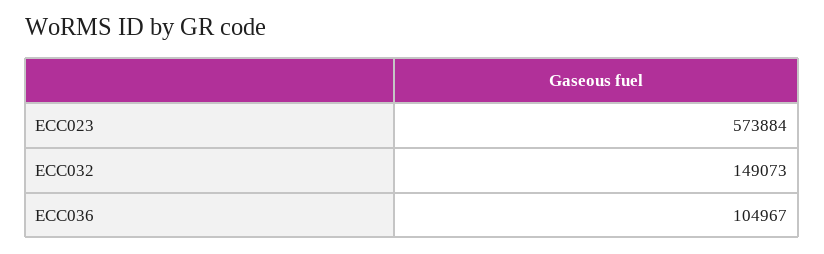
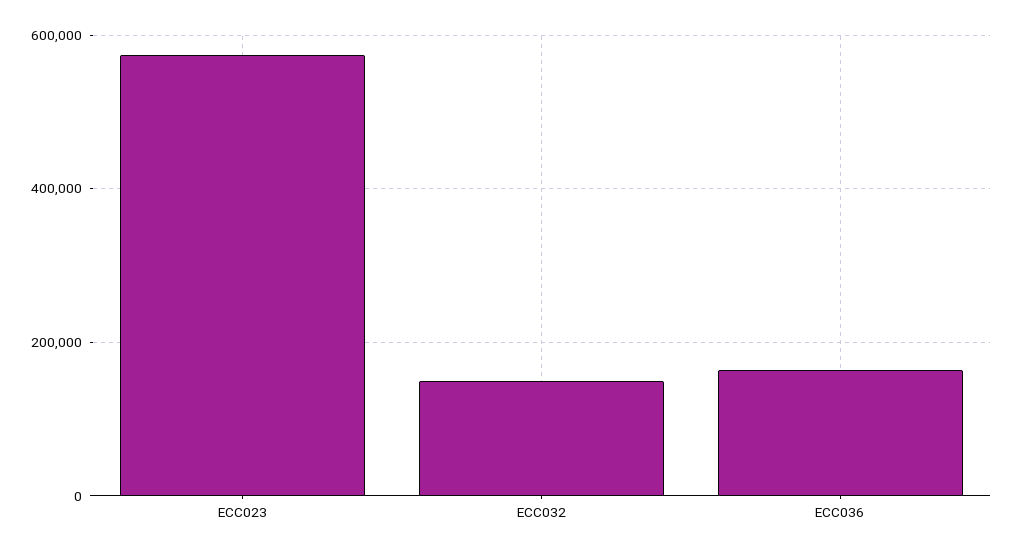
ECC036: 104967 -> 160000

